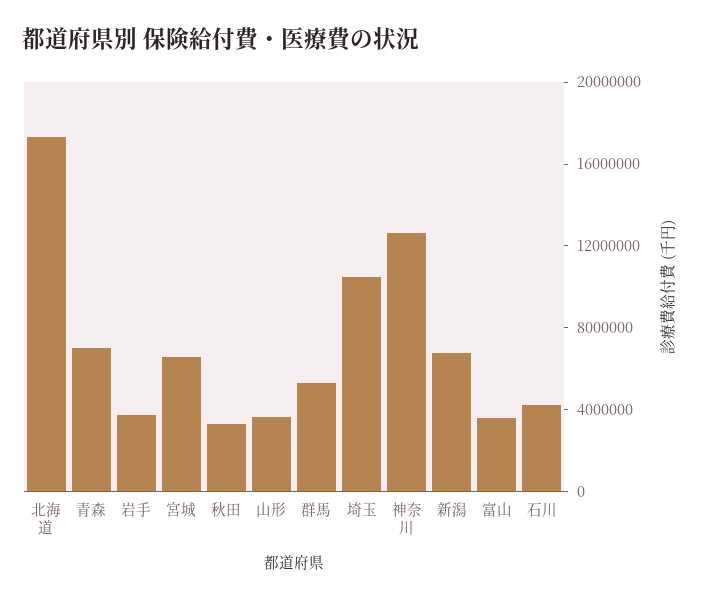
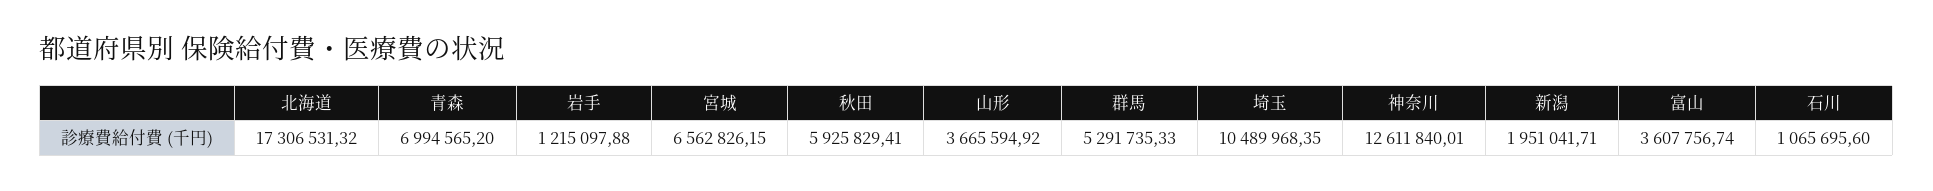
岩手: 4000000 -> 1215097.88
秋田: 3000000 -> 5925829.41
新潟: 7000000 -> 1951041.71
石川: 4000000 -> 1065695.6

